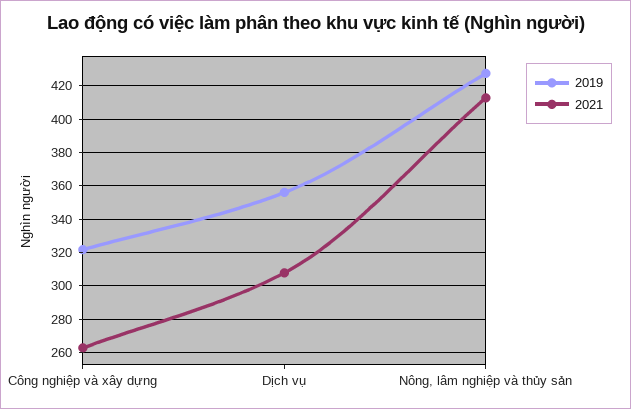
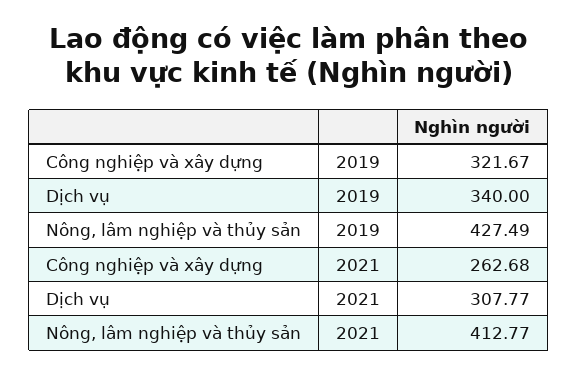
2019, Dịch vụ: 355 -> 340

